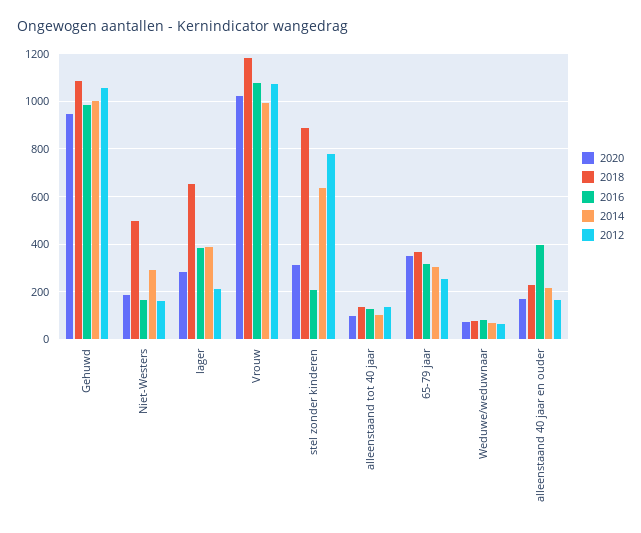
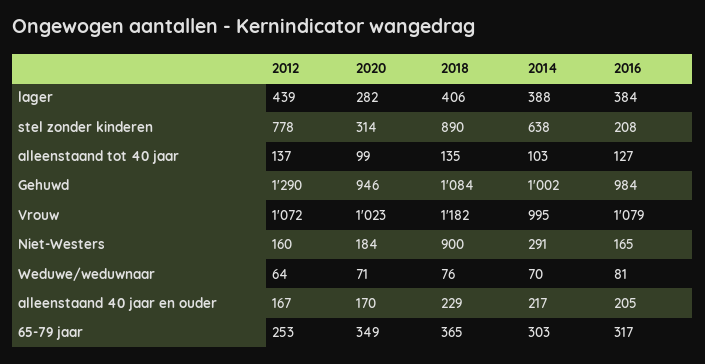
2012, Gehuwd: 1050 -> 1290
2018, Niet-Westers: 500 -> 900
2018, lager: 650 -> 406
2012, lager: 200 -> 439
2016, alleenstaand 40 jaar en ouder: 400 -> 205

